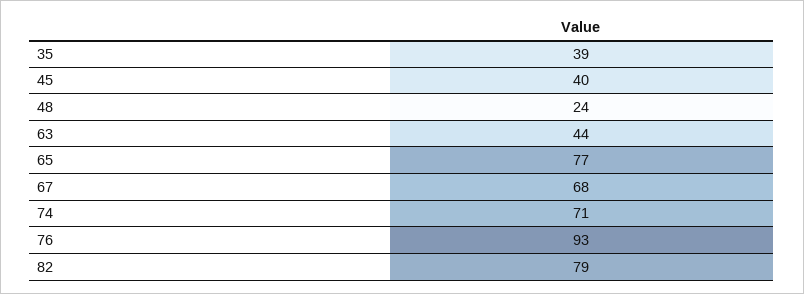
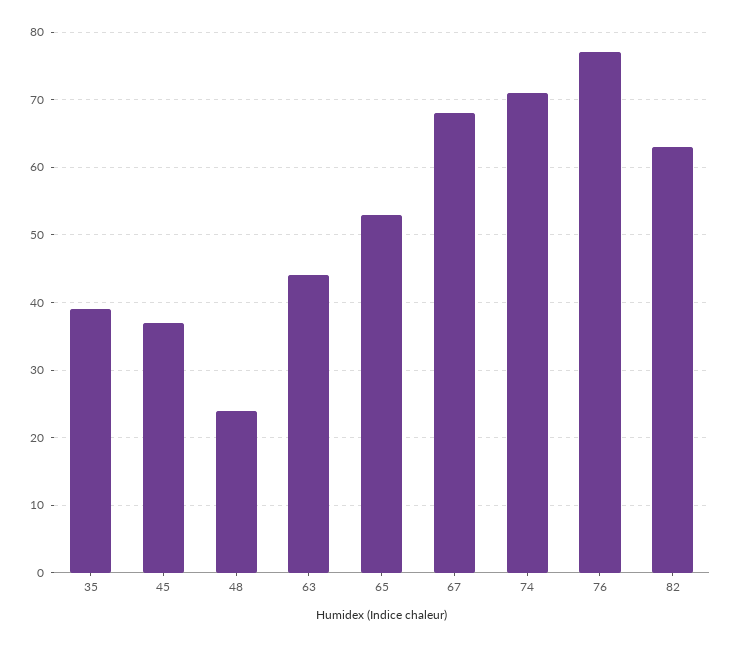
45: 40 -> 37
65: 77 -> 53
76: 93 -> 77
82: 79 -> 63

